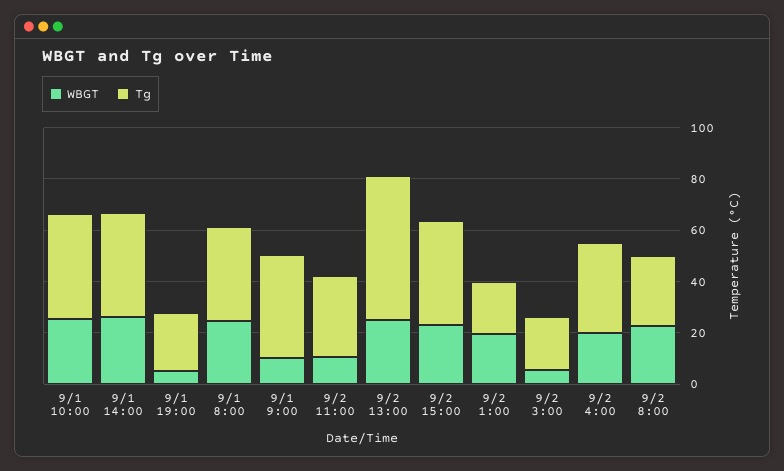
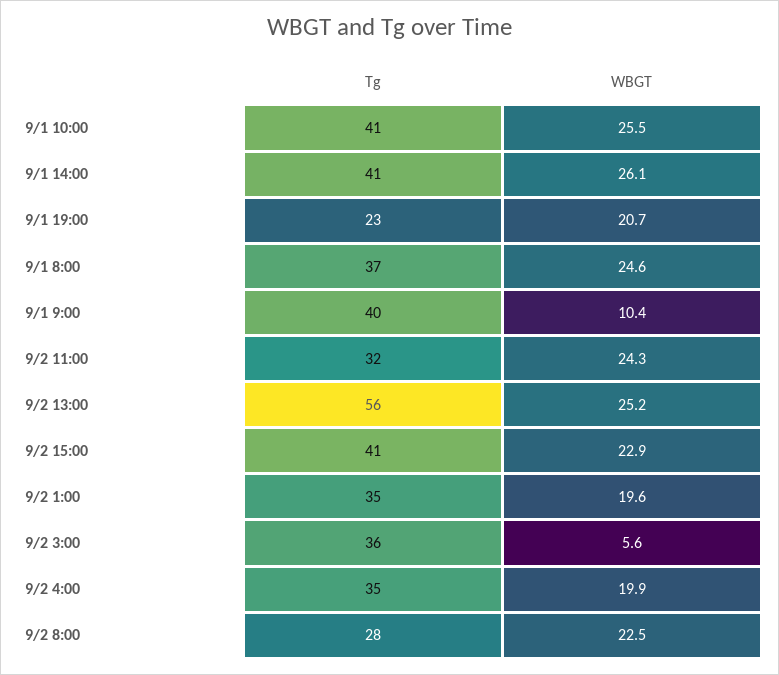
WBGT, 9/1 19:00: 5 -> 20.7
WBGT, 9/2 11:00: 10 -> 24.3
Tg, 9/2 1:00: 20 -> 35
Tg, 9/2 3:00: 20 -> 36

